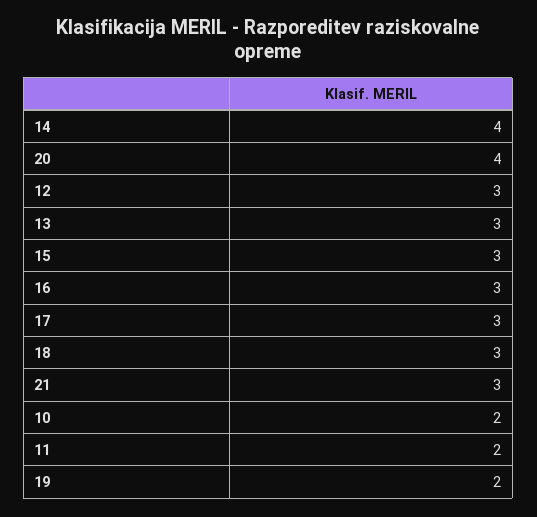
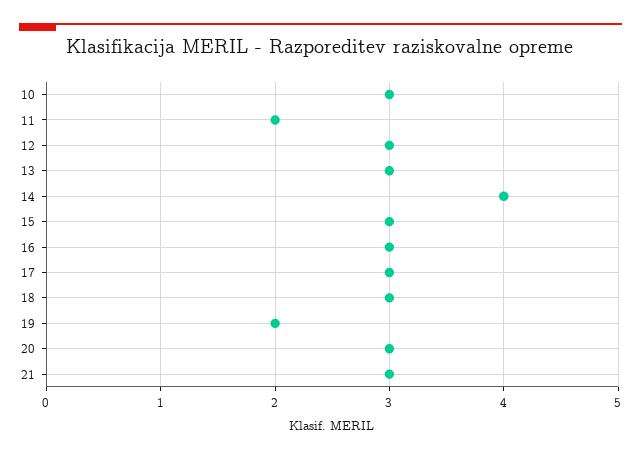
20: 4 -> 3
10: 2 -> 3

